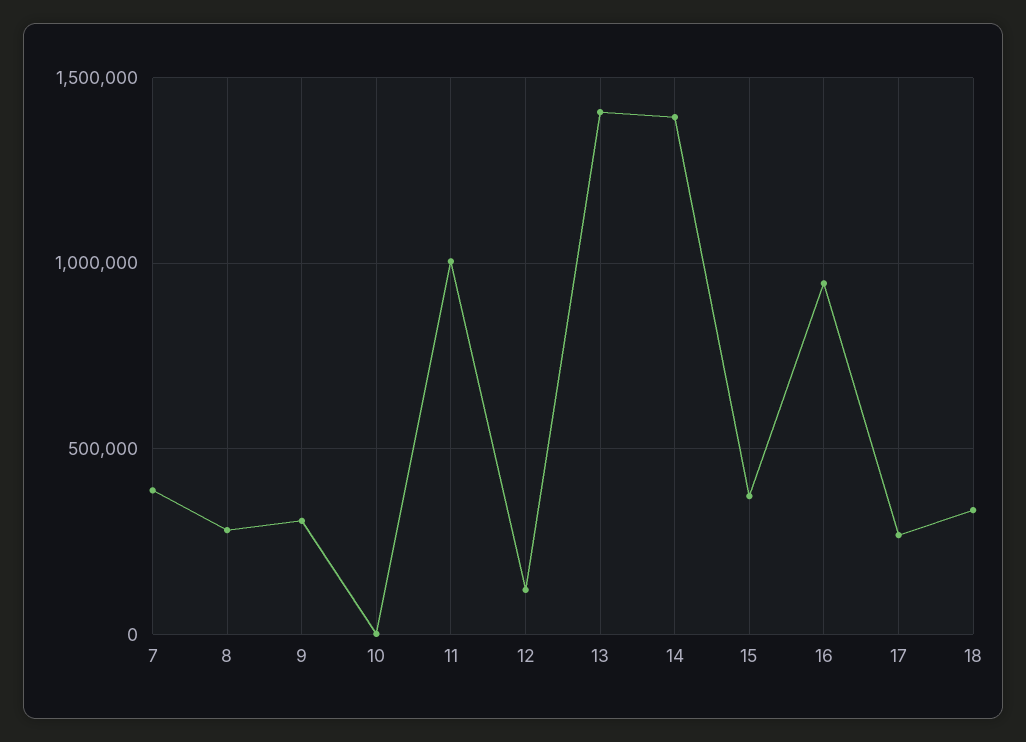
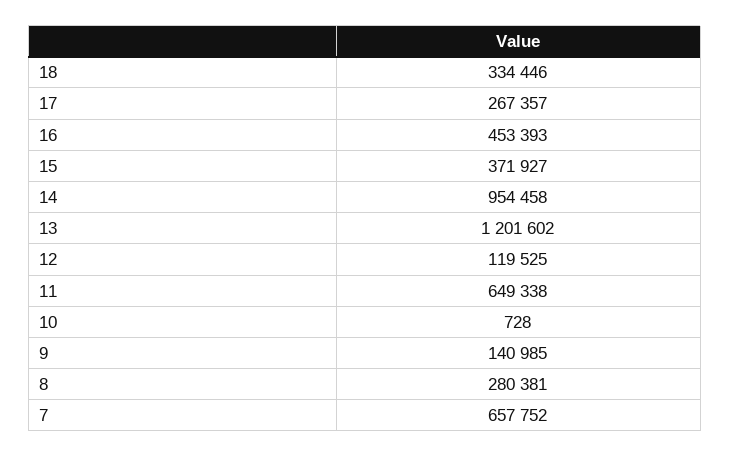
7: 400000 -> 657752
9: 300000 -> 140985
11: 1000000 -> 649338
13: 1400000 -> 1201602
14: 1400000 -> 954458
16: 950000 -> 453393

